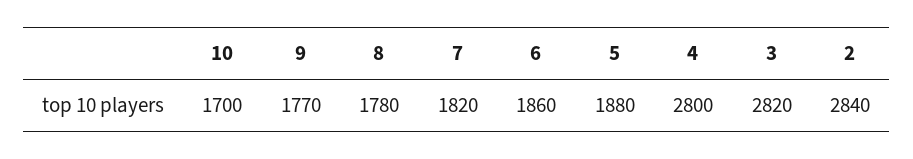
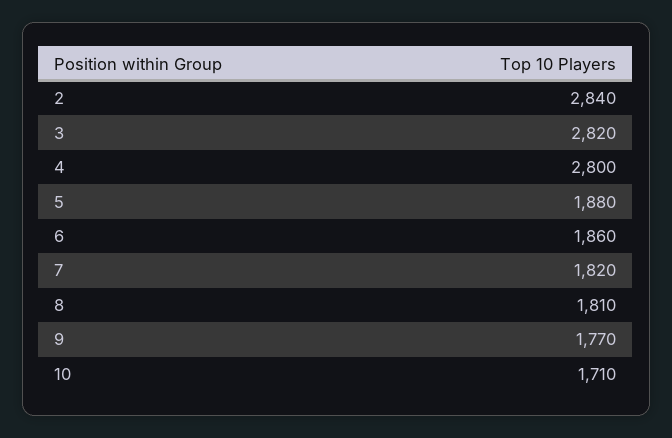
10: 1700 -> 1710
8: 1780 -> 1810

